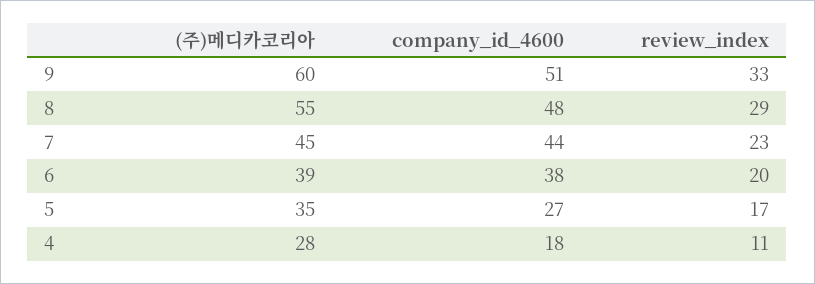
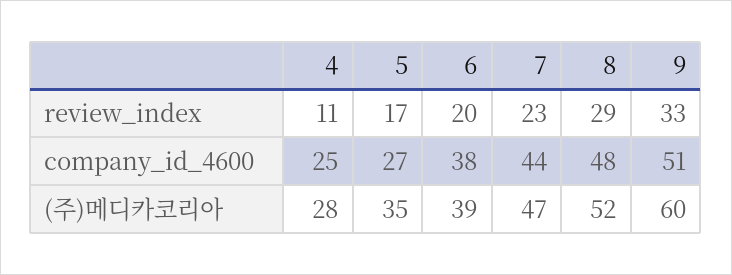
(주)메디카코리아, 8: 55 -> 52
(주)메디카코리아, 7: 45 -> 47
company_id_4600, 4: 18 -> 25

